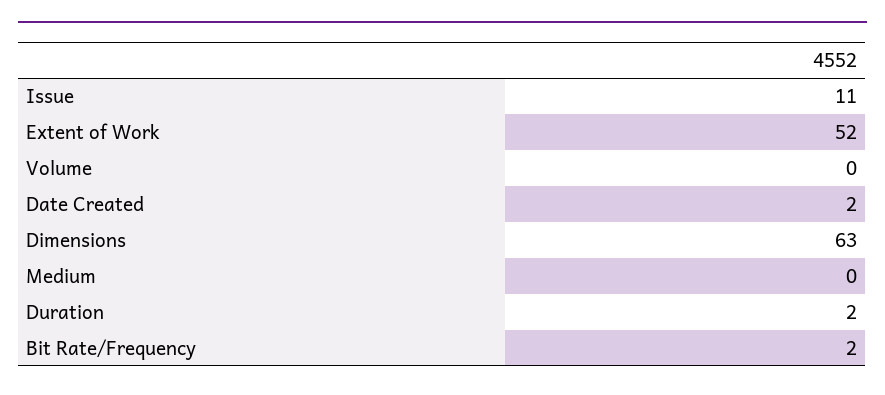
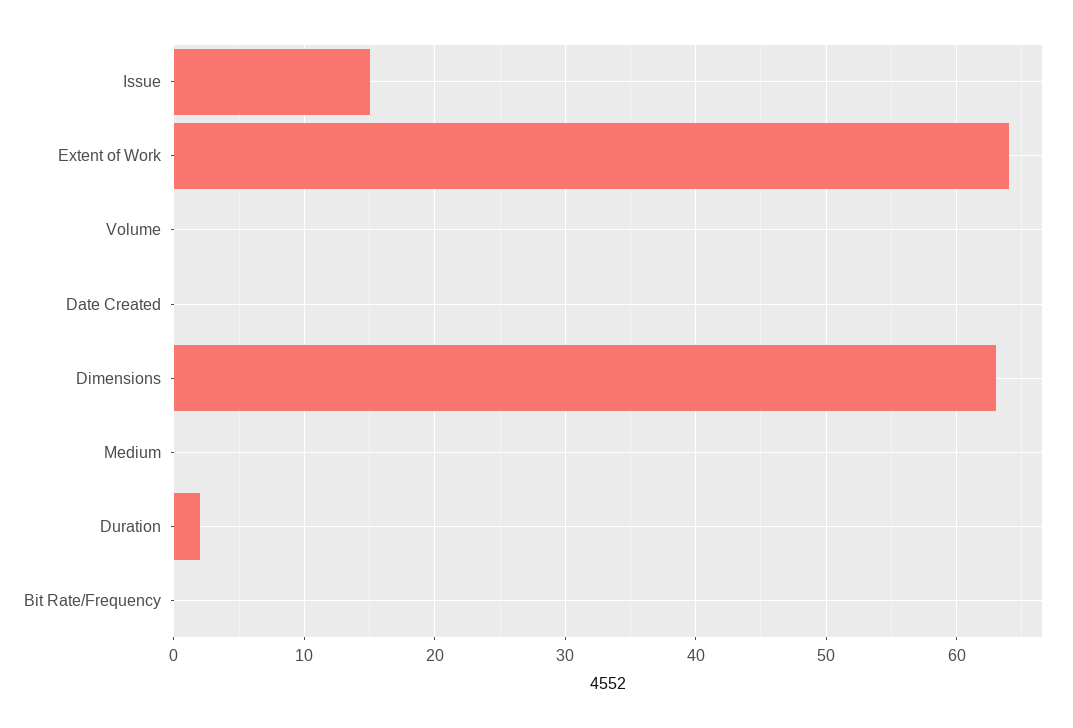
Issue: 11 -> 15
Extent of Work: 52 -> 64
Date Created: 2 -> 0
Bit Rate/Frequency: 2 -> 0

